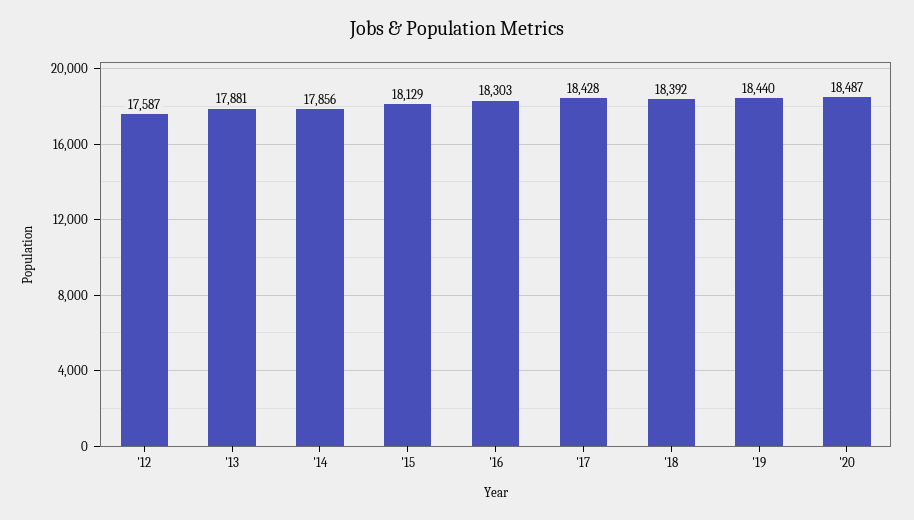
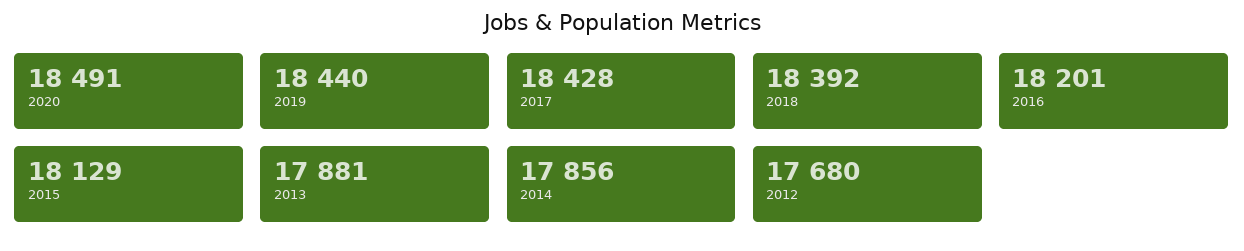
'12: 17587 -> 17680
'16: 18303 -> 18201
'20: 18487 -> 18491

